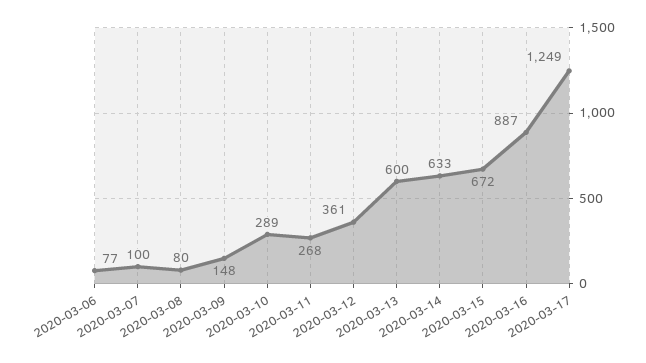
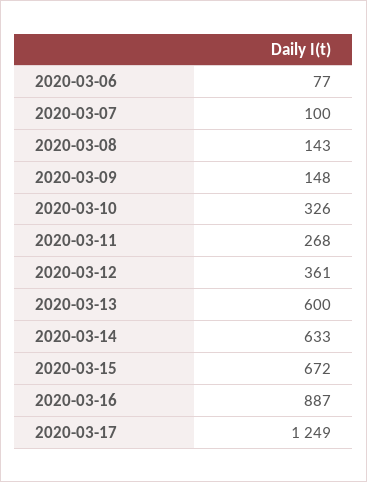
2020-03-08: 80 -> 143
2020-03-10: 289 -> 326

